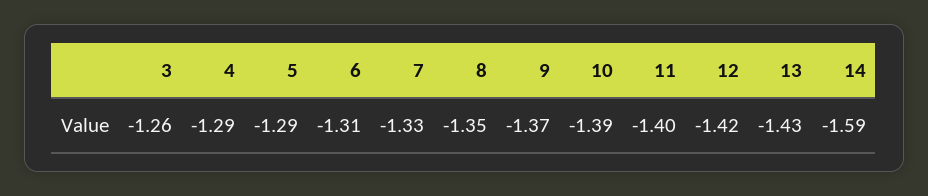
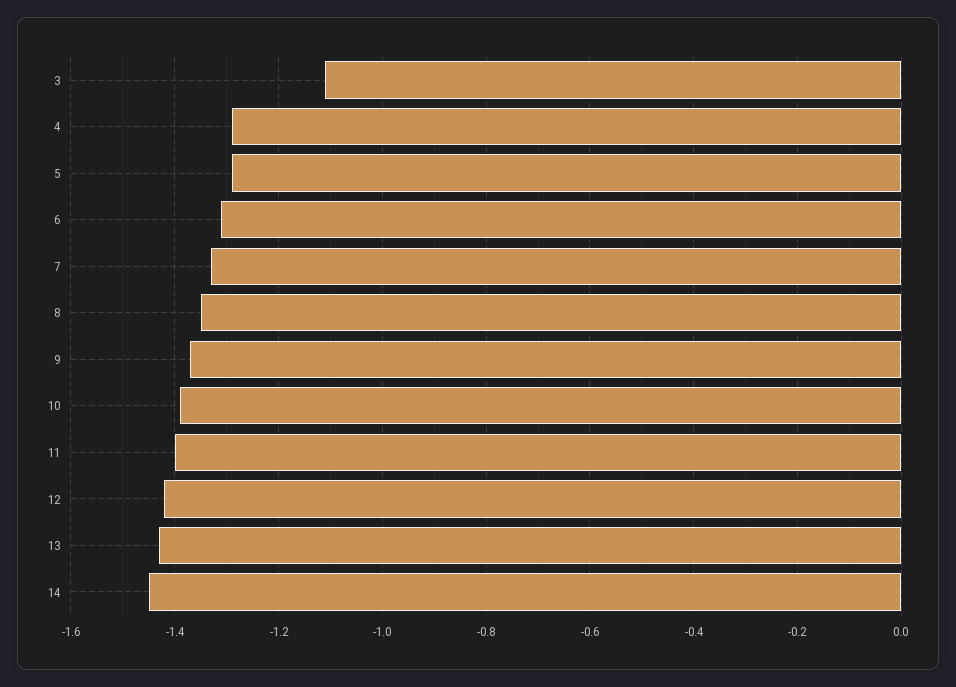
3: -1.26 -> -1.1
14: -1.59 -> -1.45

